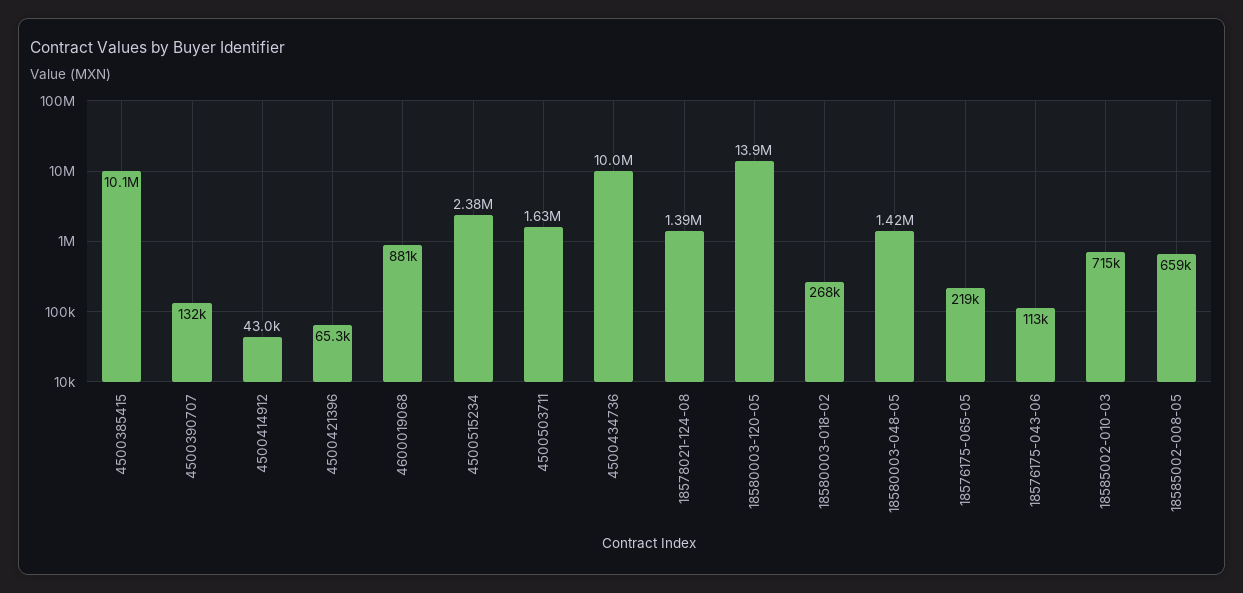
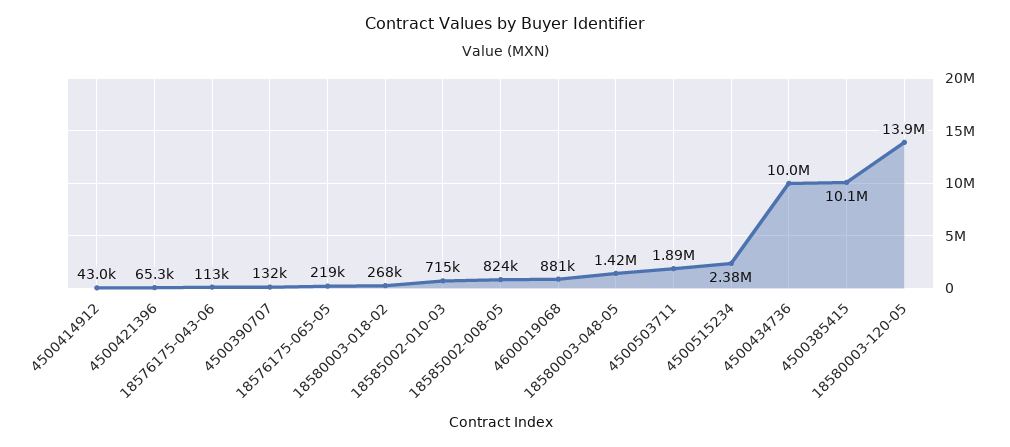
4500503711: 1630000 -> 1890000
18578021-124-08: 1390000 -> none
18585002-008-05: 659000 -> 824000

